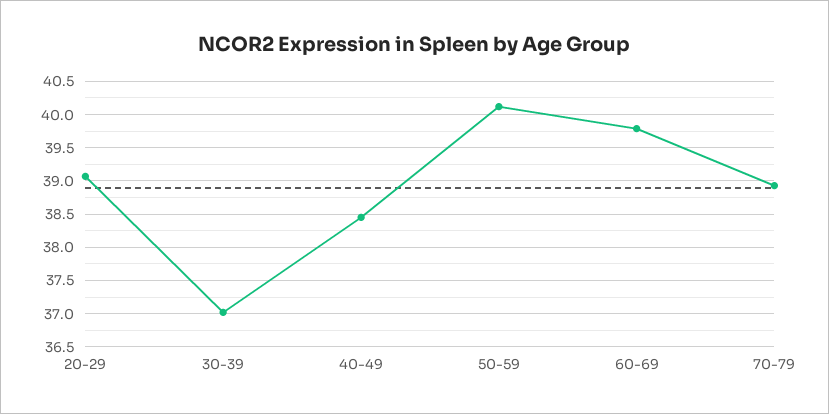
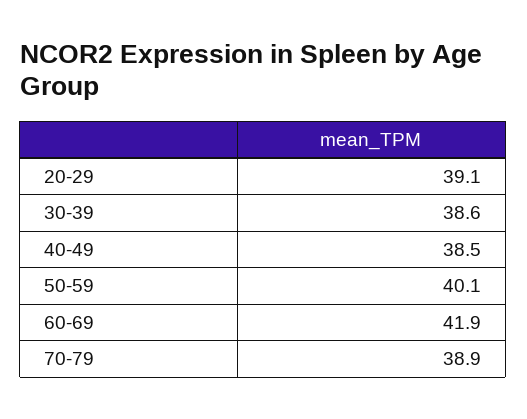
30-39: 37 -> 38.6
60-69: 39.8 -> 41.9

